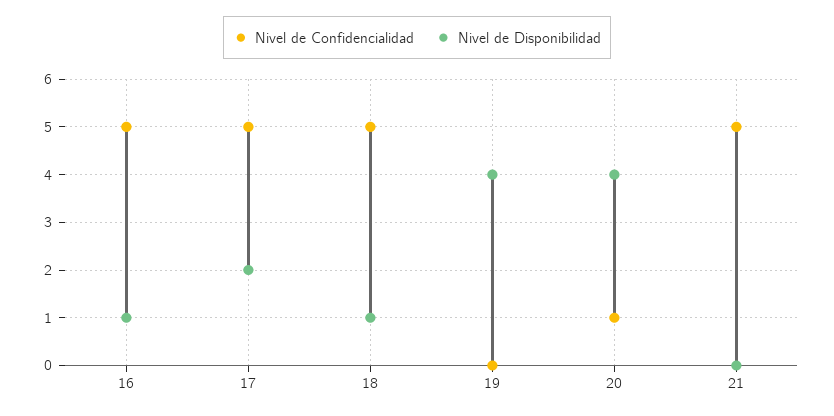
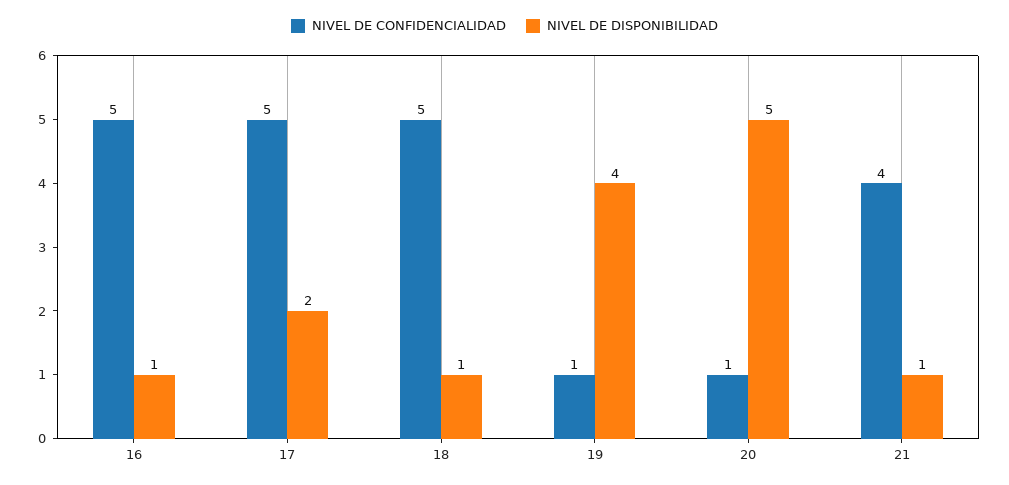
Nivel de Confidencialidad, 19: 0 -> 1
Nivel de Disponibilidad, 20: 4 -> 5
Nivel de Confidencialidad, 21: 5 -> 4
Nivel de Disponibilidad, 21: 0 -> 1

